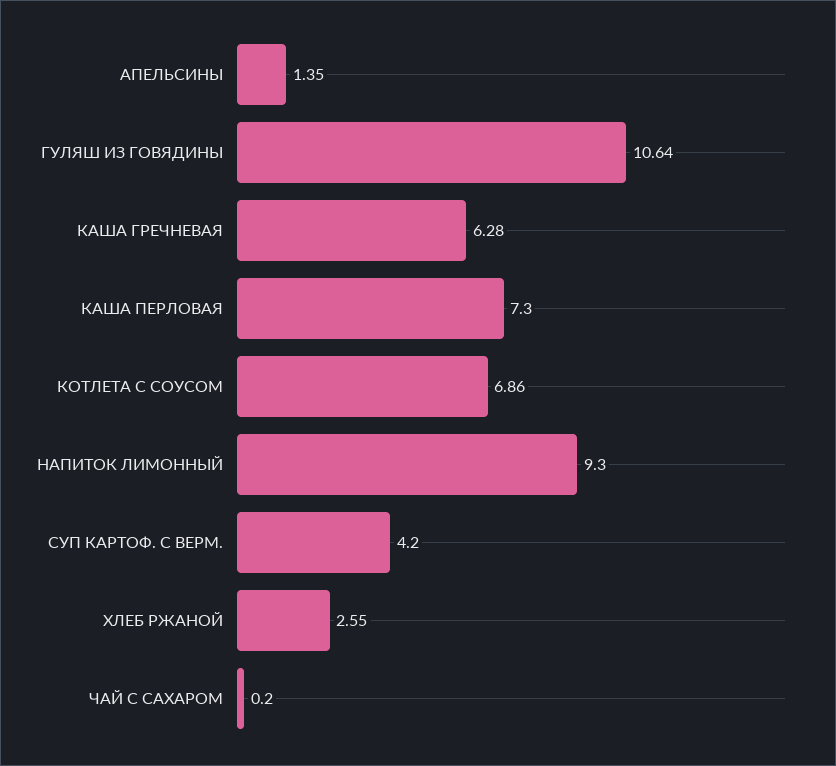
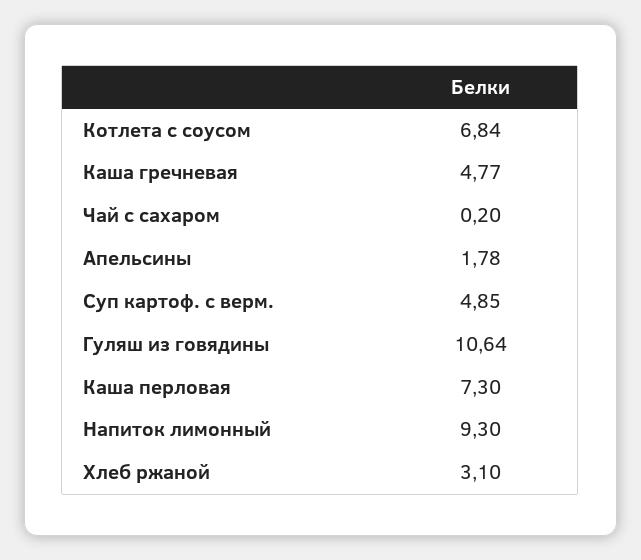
АПЕЛЬСИНЫ: 1.35 -> 1.78
КАША ГРЕЧНЕВАЯ: 6.28 -> 4.77
КОТЛЕТА С СОУСОМ: 6.86 -> 6.84
СУП КАРТОФ. С ВЕРМ.: 4.2 -> 4.85
ХЛЕБ РЖАНОЙ: 2.55 -> 3.1

